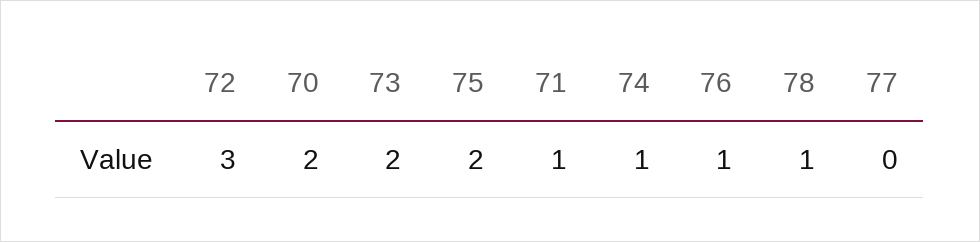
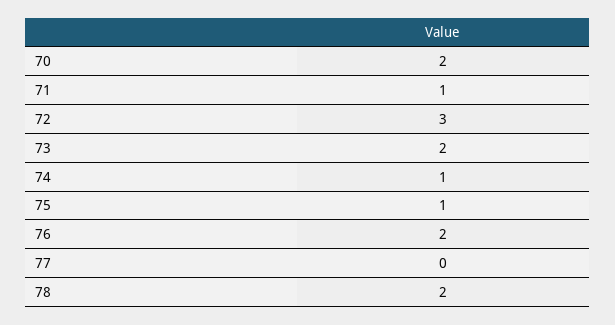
75: 2 -> 1
76: 1 -> 2
78: 1 -> 2

